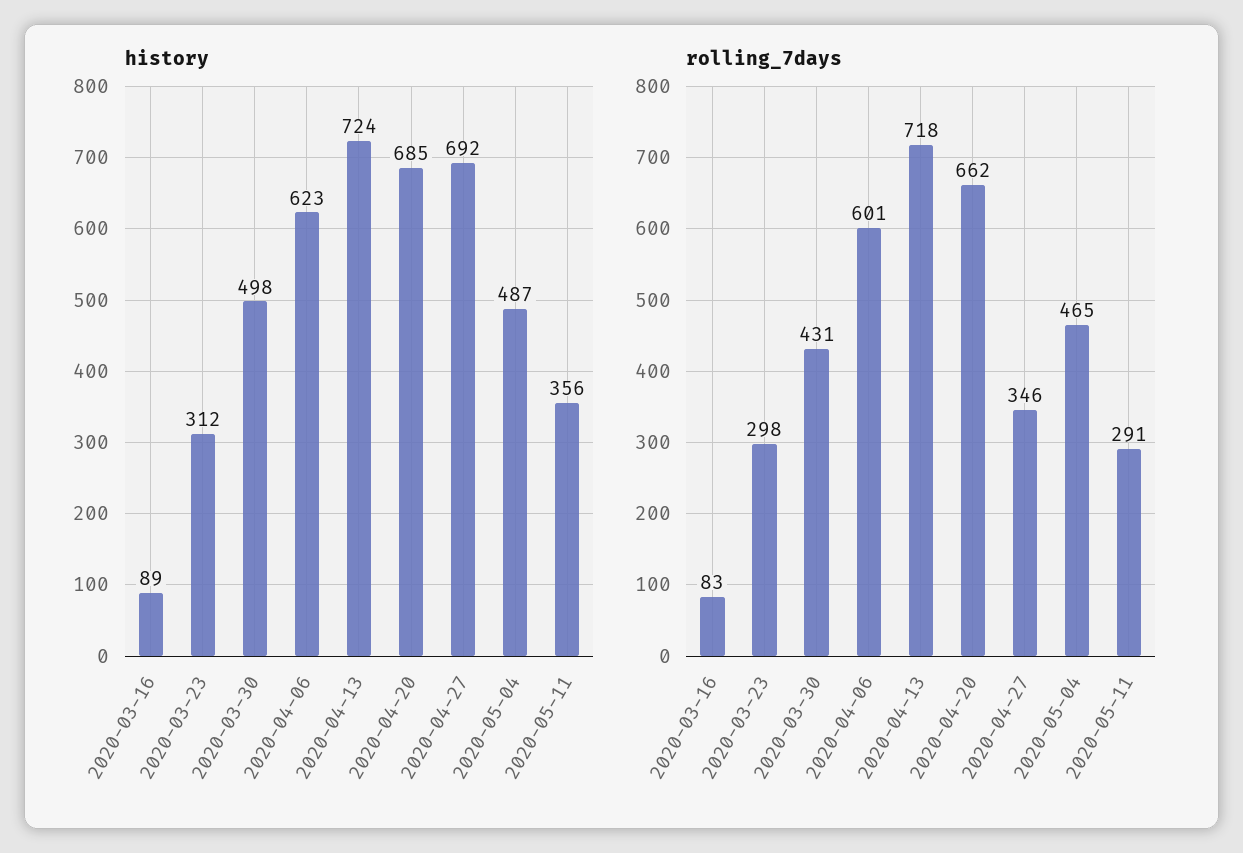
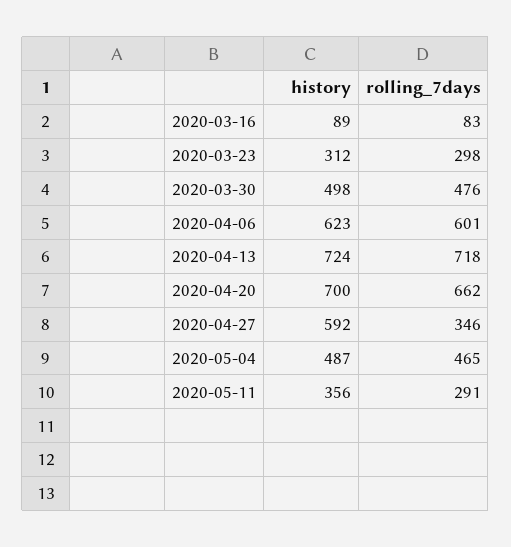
history, 2020-04-20: 685 -> 700
history, 2020-04-27: 692 -> 592
rolling_7days, 2020-03-30: 431 -> 476

